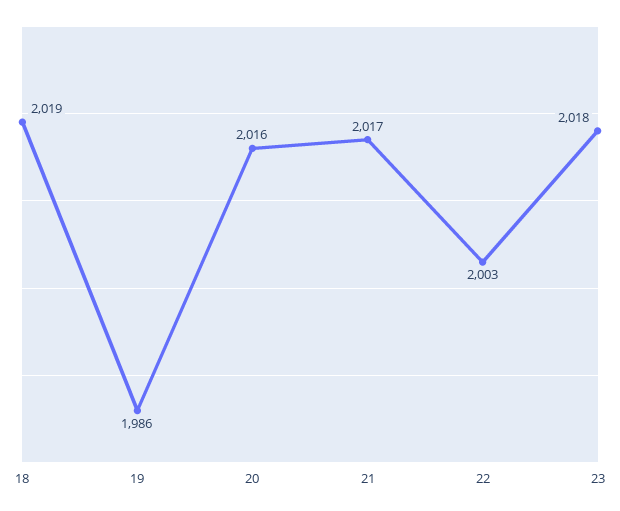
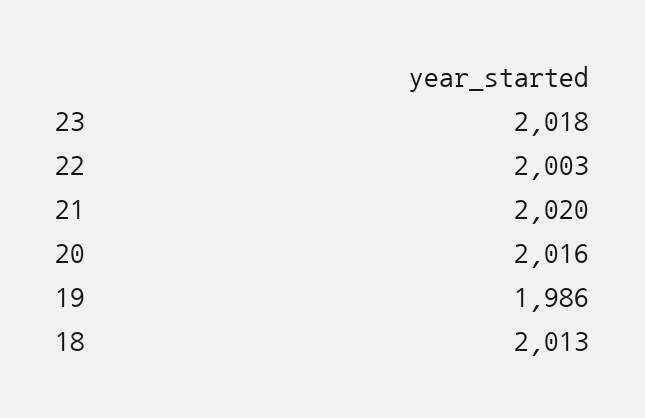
18: 2019 -> 2013
21: 2017 -> 2020

